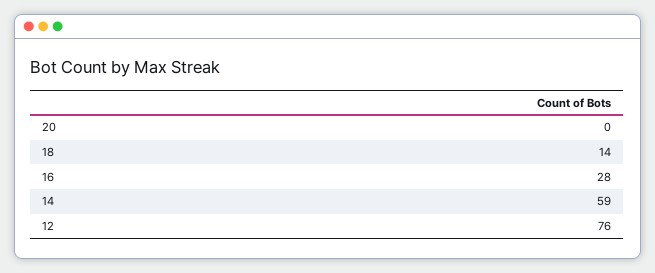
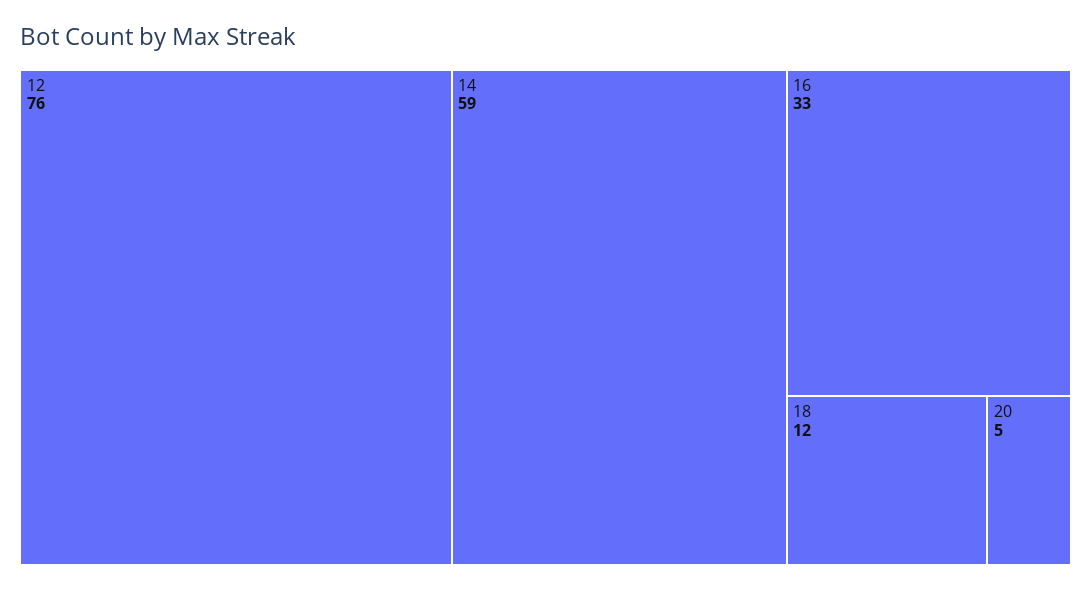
20: 0 -> 5
18: 14 -> 12
16: 28 -> 33

